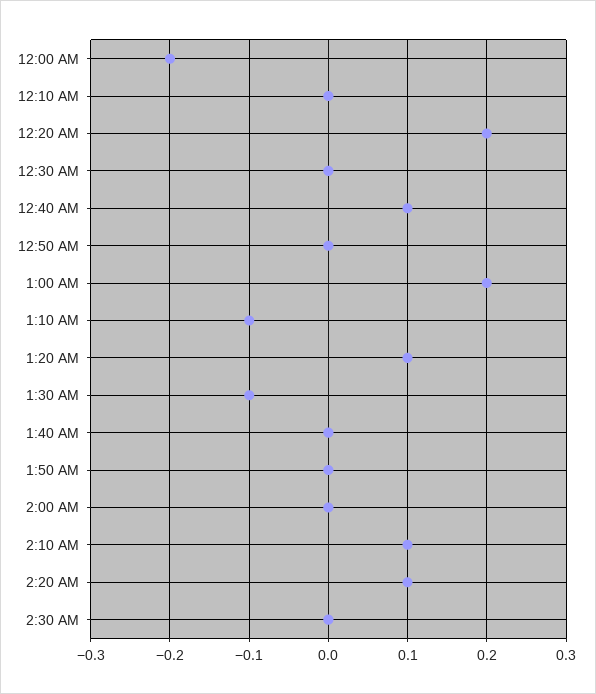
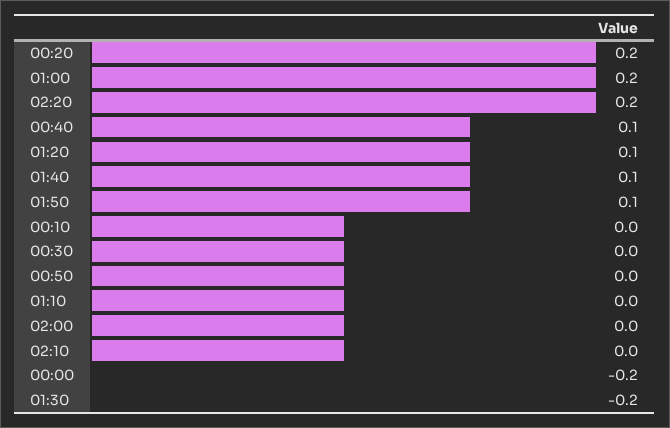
1:10 AM: -0.1 -> 0
1:30 AM: -0.1 -> -0.2
1:40 AM: 0 -> 0.1
1:50 AM: 0 -> 0.1
2:10 AM: 0.1 -> 0
2:20 AM: 0.1 -> 0.2
2:30 AM: 0 -> none

